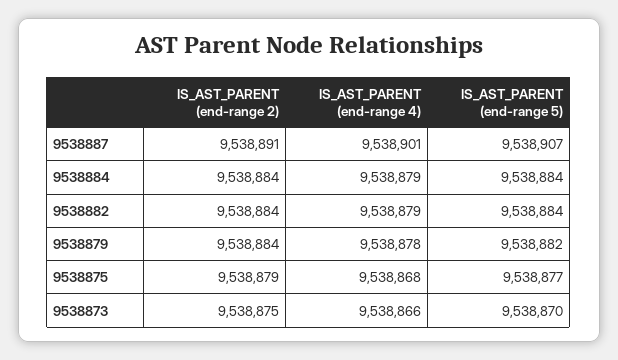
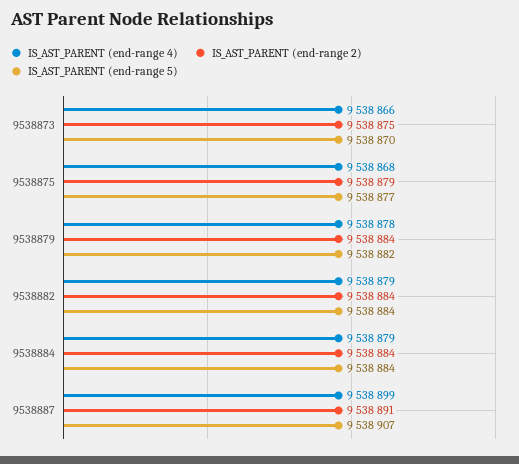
IS_AST_PARENT (end-range 4), 9538887: 9538901 -> 9538899

